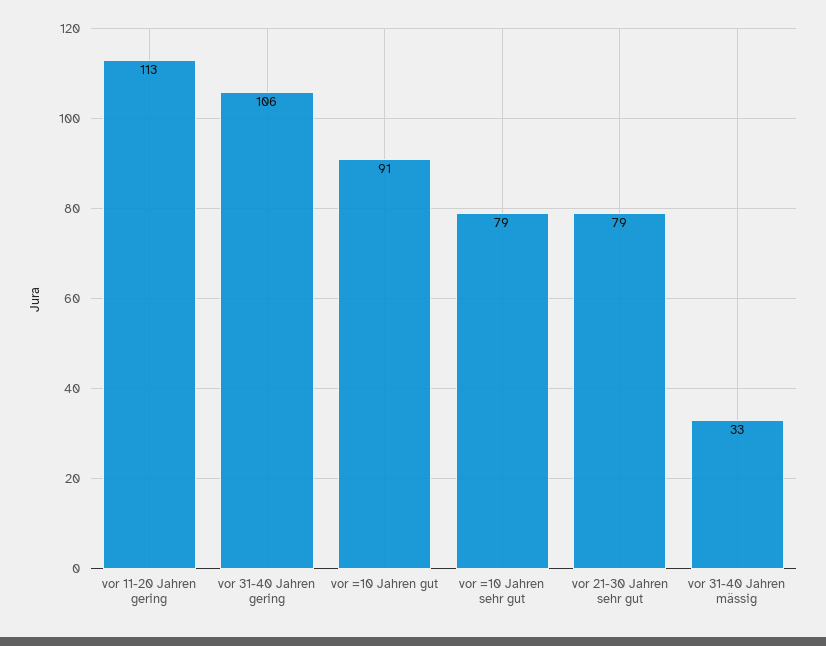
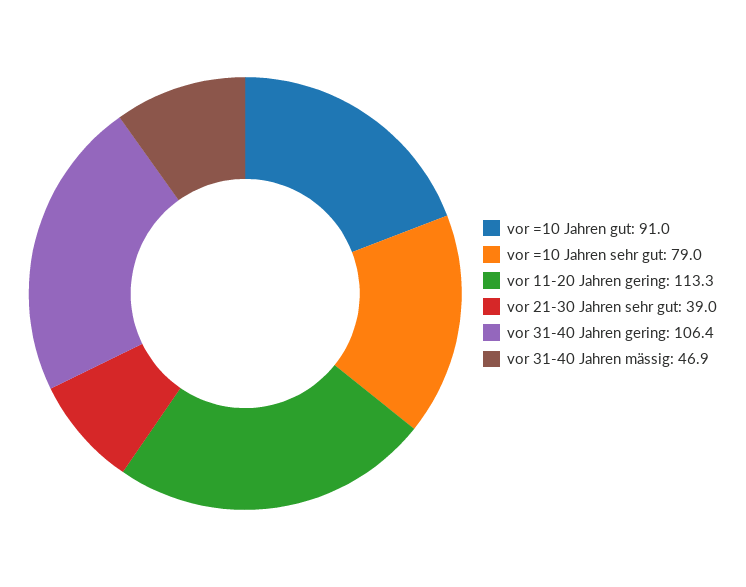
vor 21-30 Jahren sehr gut: 79 -> 39
vor 31-40 Jahren mässig: 33 -> 46.9

